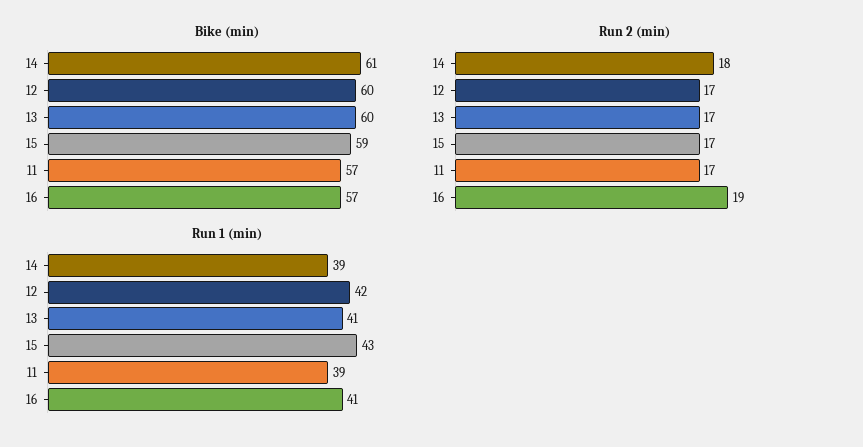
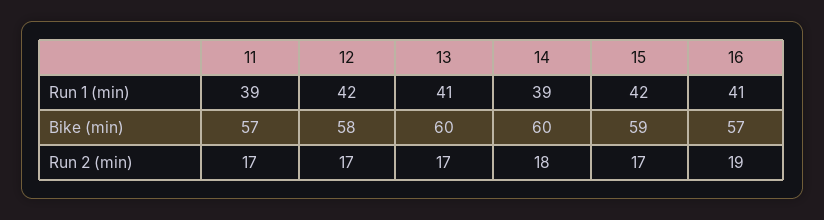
Bike (min), 14: 61 -> 60
Bike (min), 12: 60 -> 58
Run 1 (min), 15: 43 -> 42

